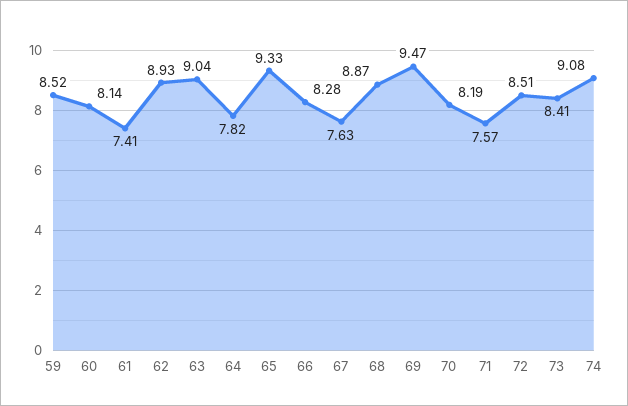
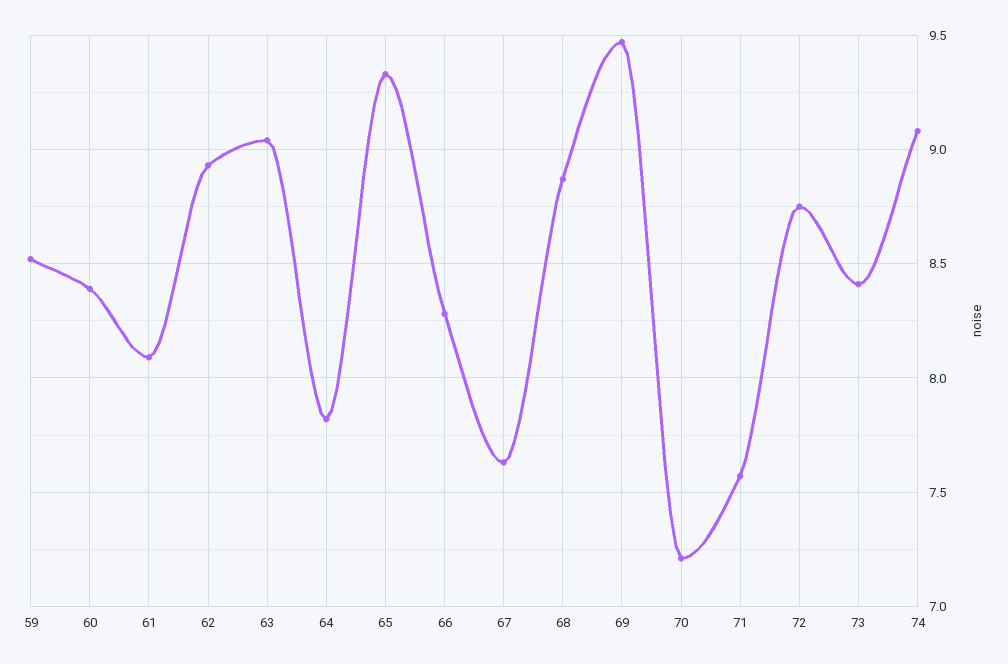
60: 8.14 -> 8.4
61: 7.41 -> 8.1
70: 8.19 -> 7.2
72: 8.51 -> 8.75

